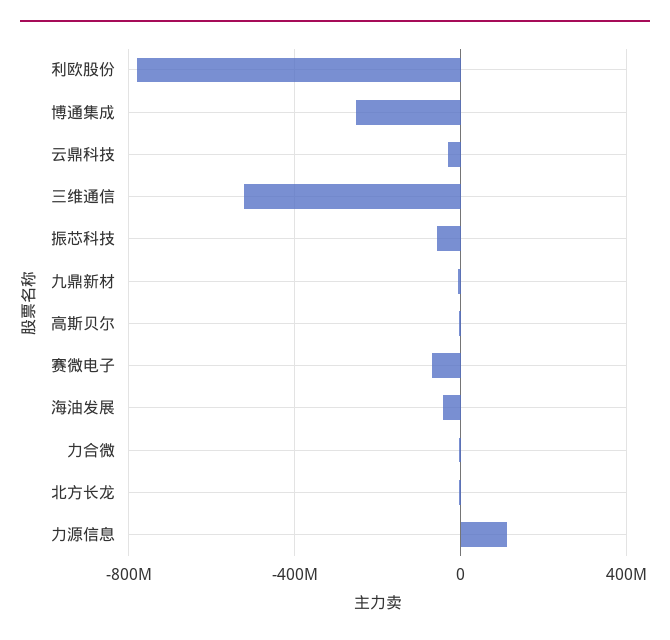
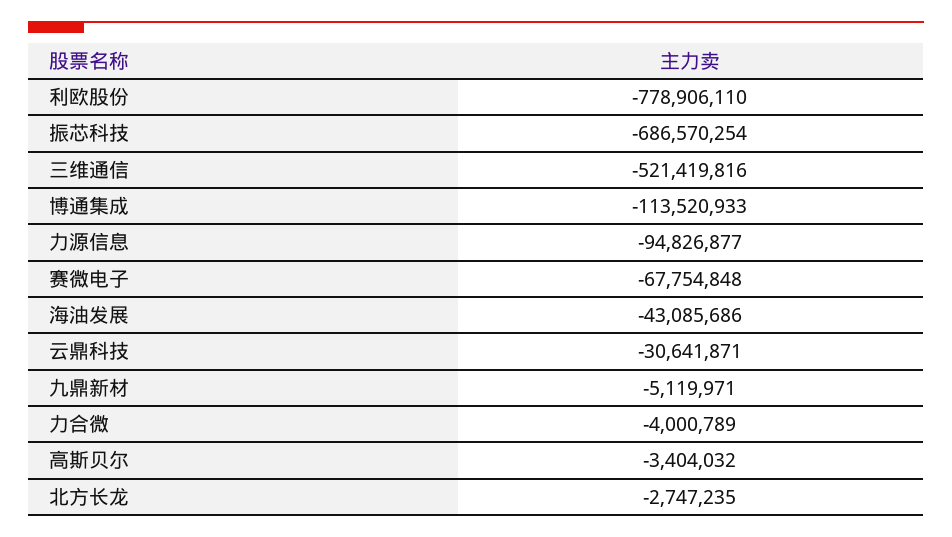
博通集成: -250000000 -> -113520933
振芯科技: -50000000 -> -686570254
力源信息: 100000000 -> -94826877

